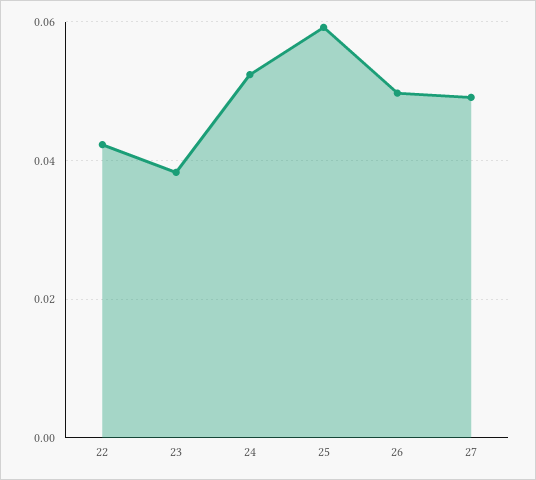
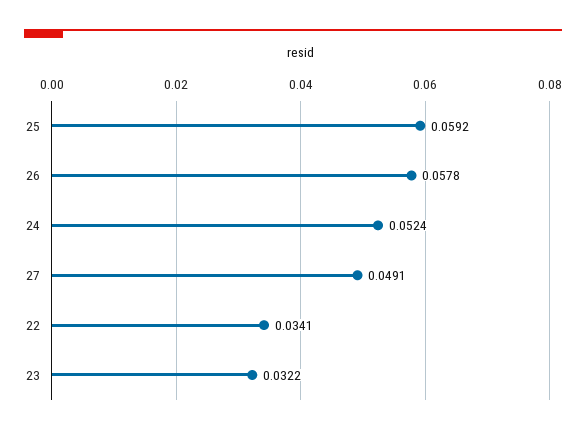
22: 0.042 -> 0.0341
23: 0.038 -> 0.0322
26: 0.05 -> 0.0578

